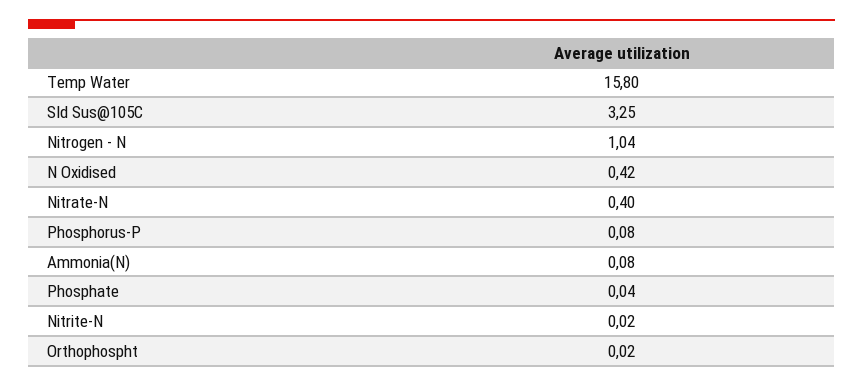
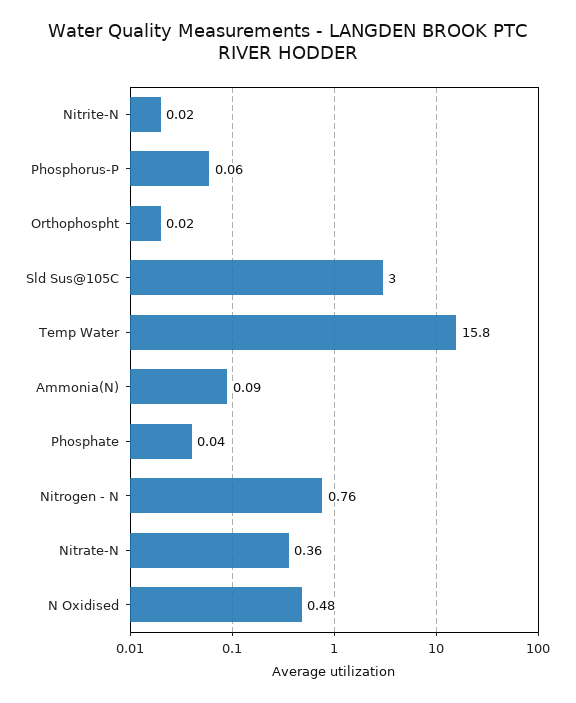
Sld Sus@105C: 3.25 -> 3
Nitrogen - N: 1.04 -> 0.76
N Oxidised: 0.42 -> 0.48
Nitrate-N: 0.4 -> 0.36
Phosphorus-P: 0.08 -> 0.06
Ammonia(N): 0.08 -> 0.09

